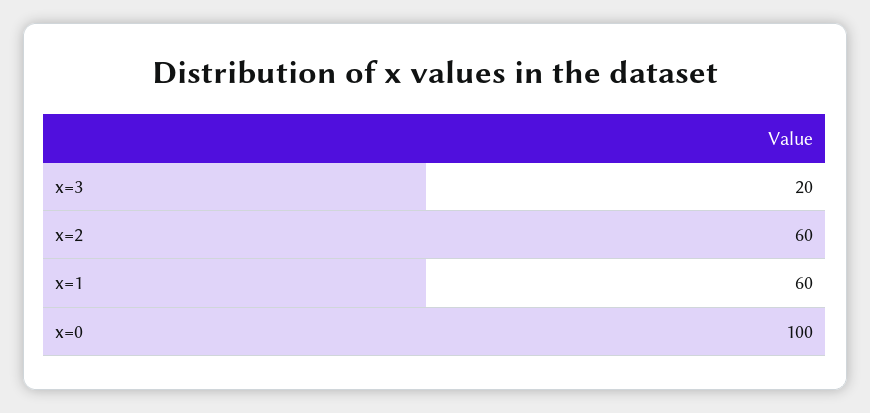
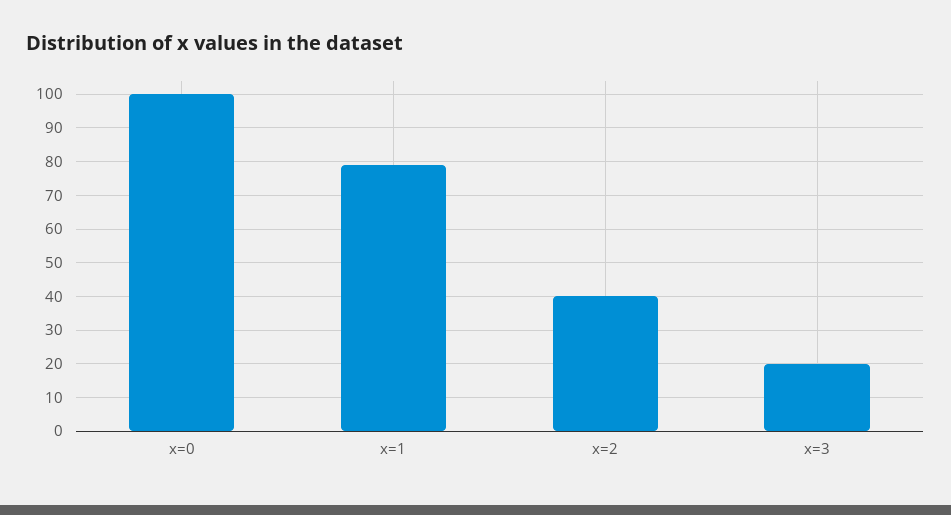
x=2: 60 -> 40
x=1: 60 -> 80

